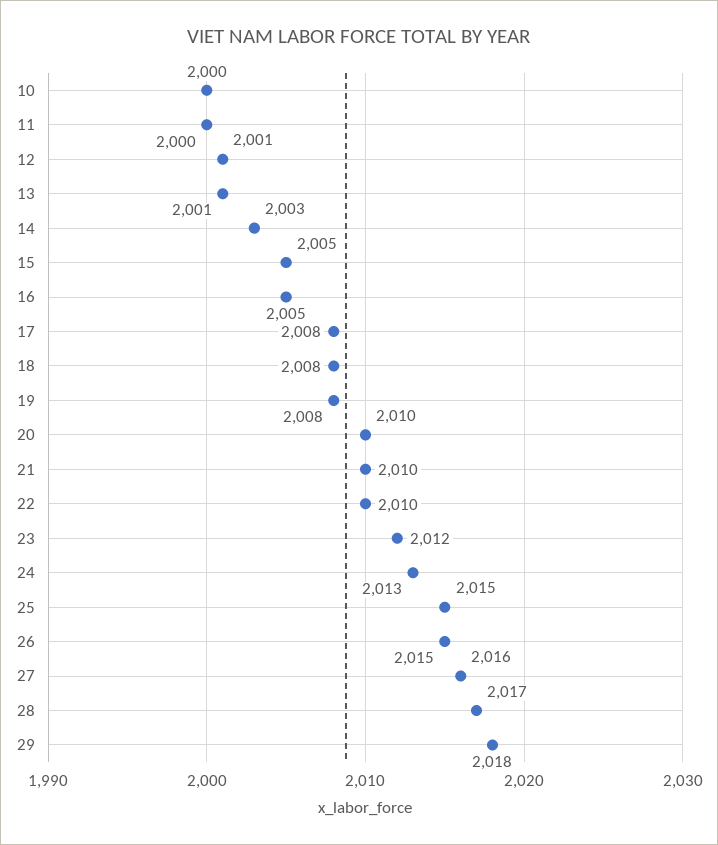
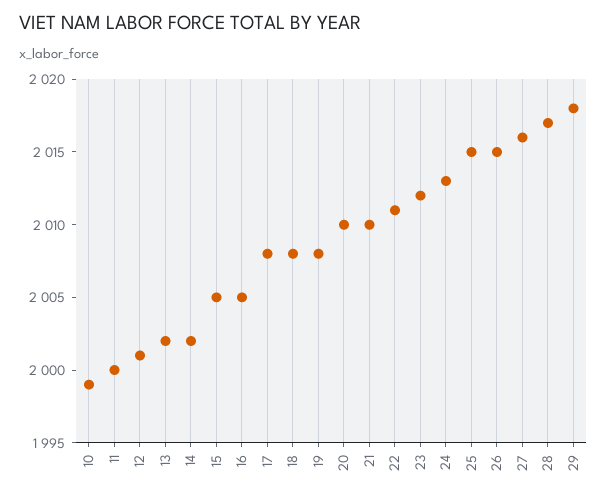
10: 2000 -> 1999
13: 2001 -> 2002
14: 2003 -> 2002
22: 2010 -> 2011

